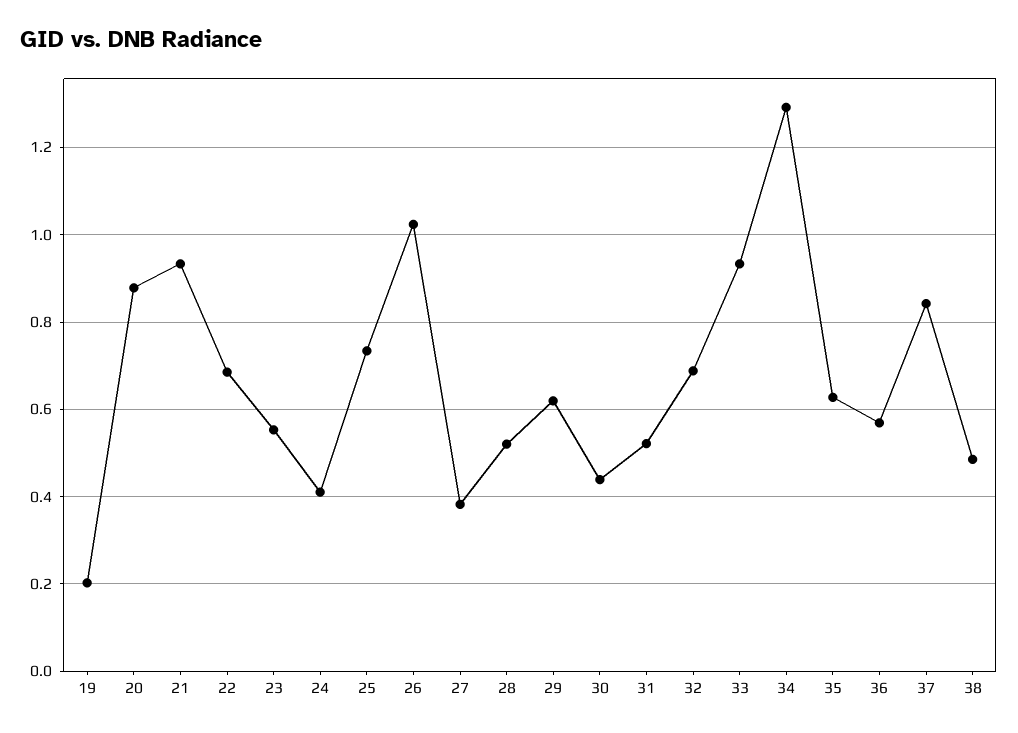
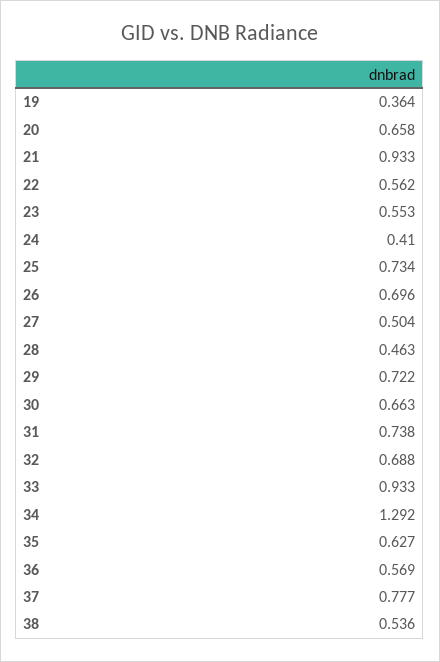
19: 0.2 -> 0.364
20: 0.88 -> 0.658
22: 0.68 -> 0.562
26: 1.02 -> 0.696
27: 0.38 -> 0.504
28: 0.52 -> 0.463
29: 0.62 -> 0.722
30: 0.44 -> 0.663
31: 0.52 -> 0.738
37: 0.84 -> 0.777
38: 0.48 -> 0.536

